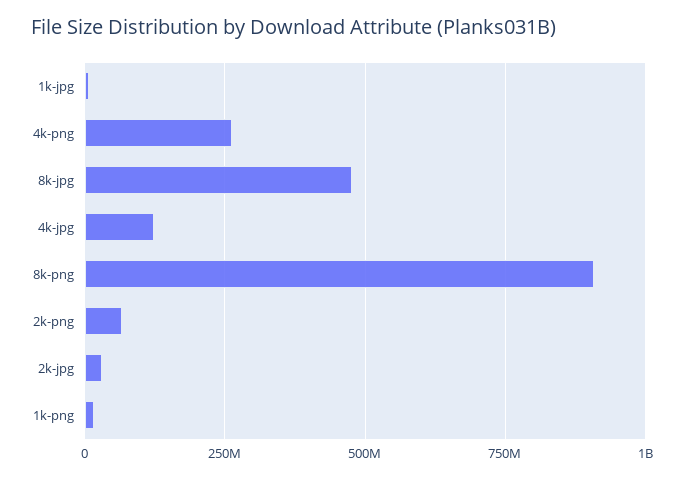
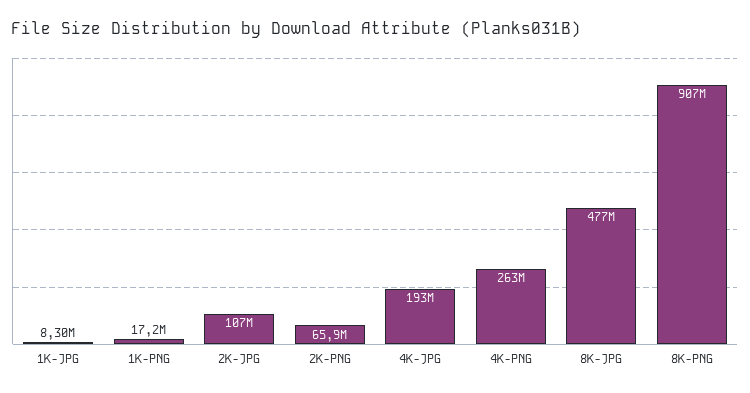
4k-jpg: 125000000 -> 193000000
2k-jpg: 25000000 -> 107000000

